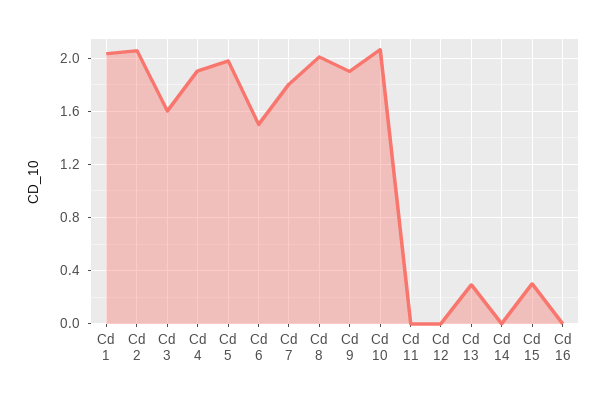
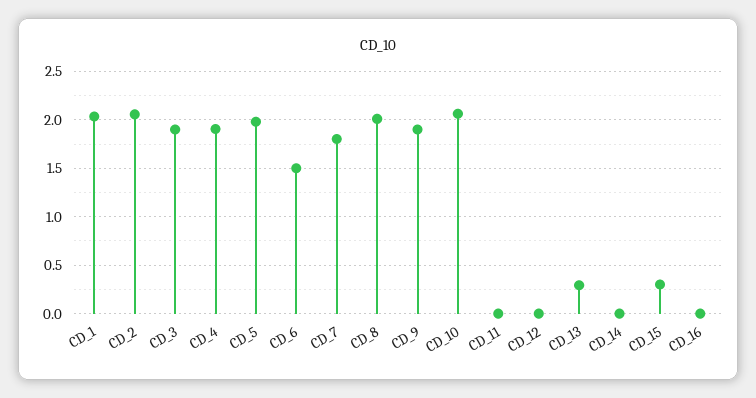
Cd 3: 1.6 -> 1.9

